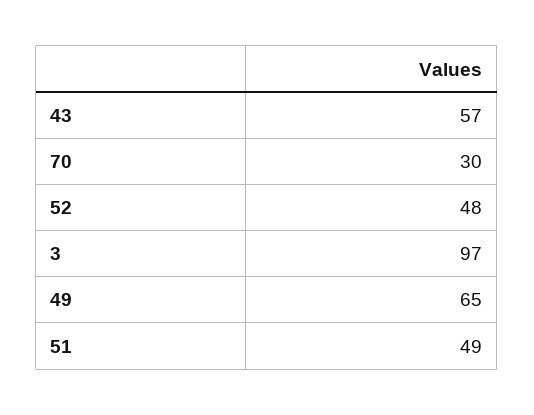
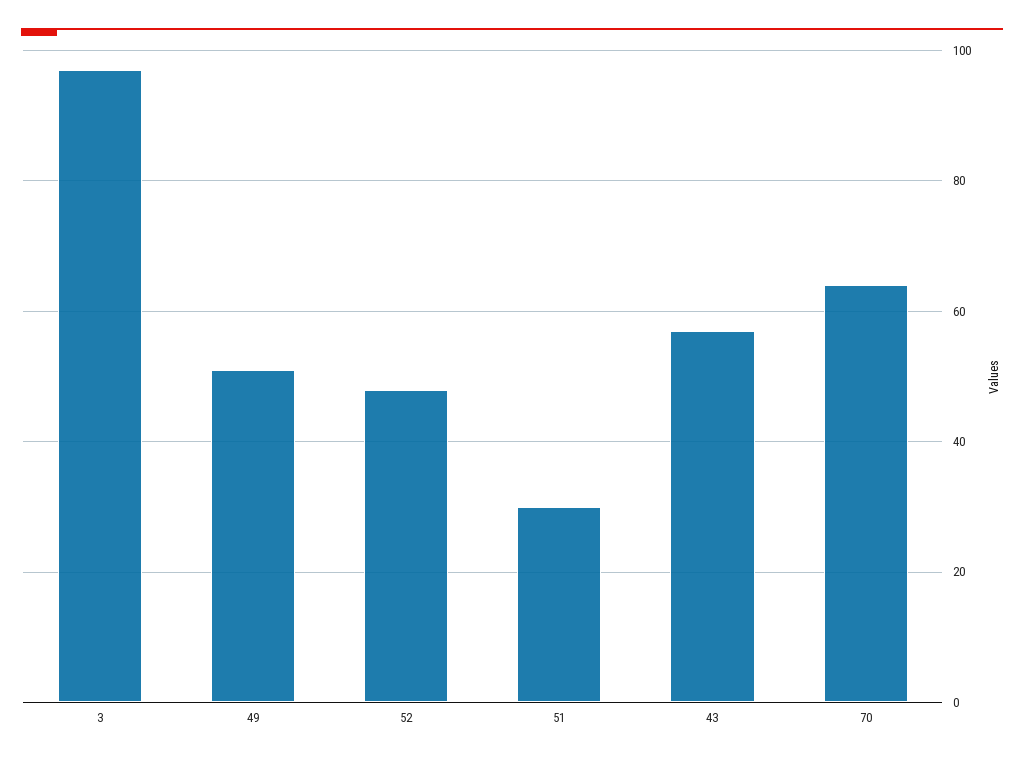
70: 30 -> 65
49: 65 -> 50
51: 49 -> 30

